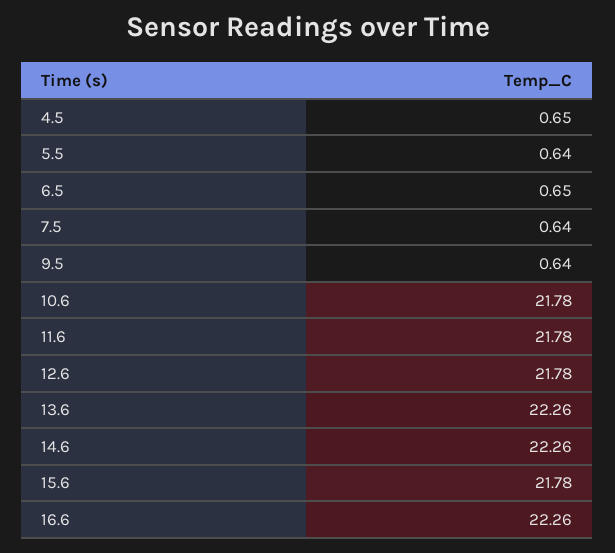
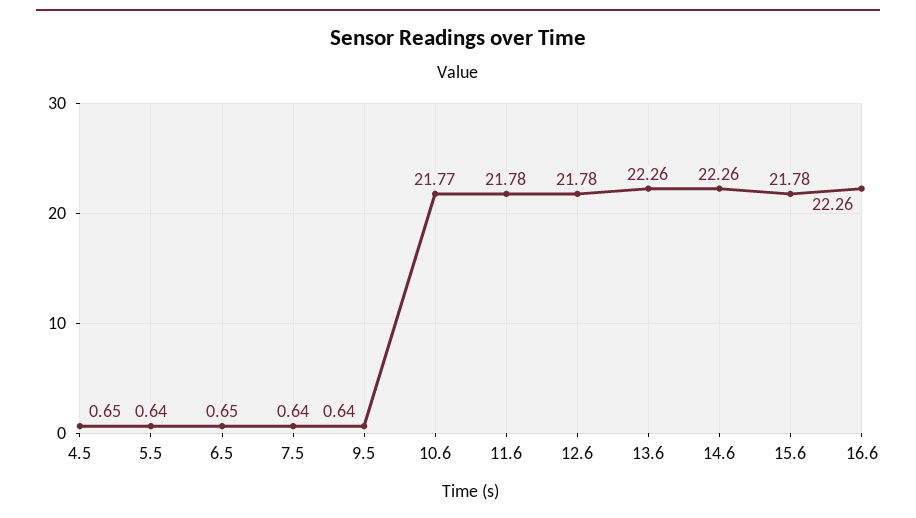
10.6: 21.78 -> 21.77

